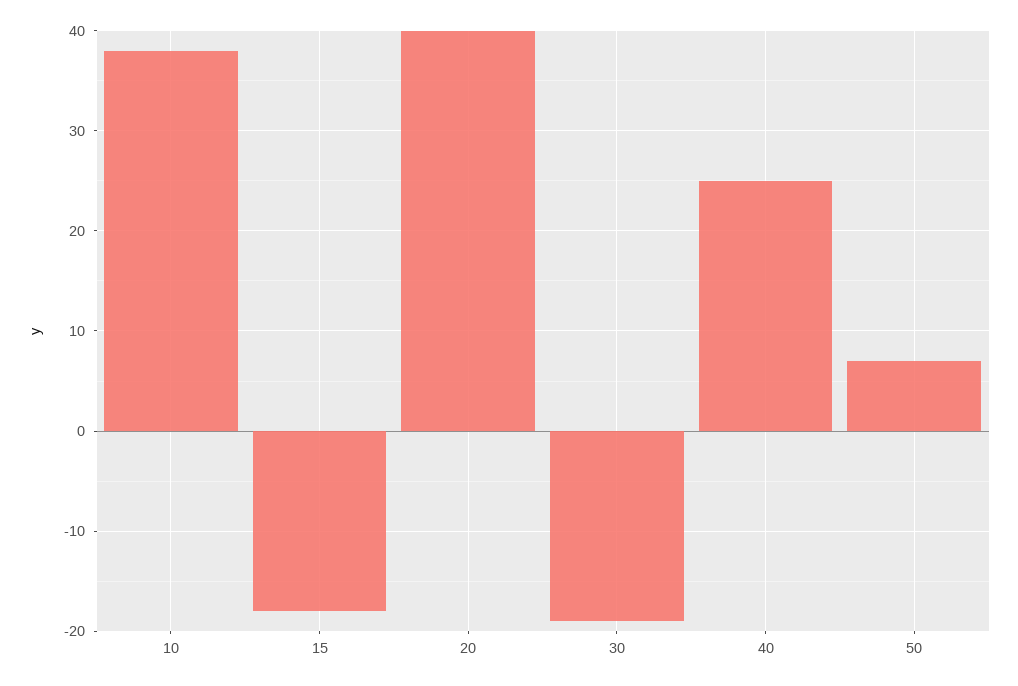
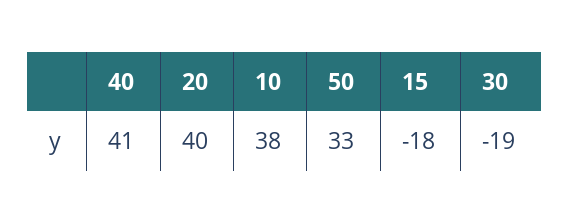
40: 25 -> 41
50: 7 -> 33

